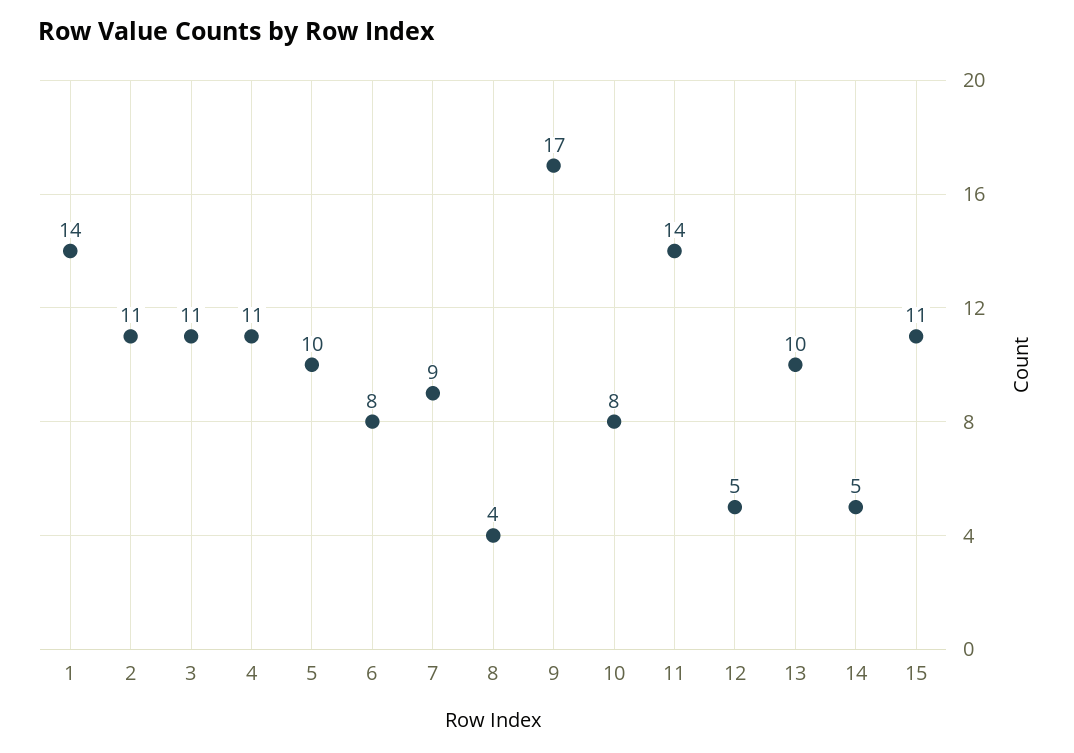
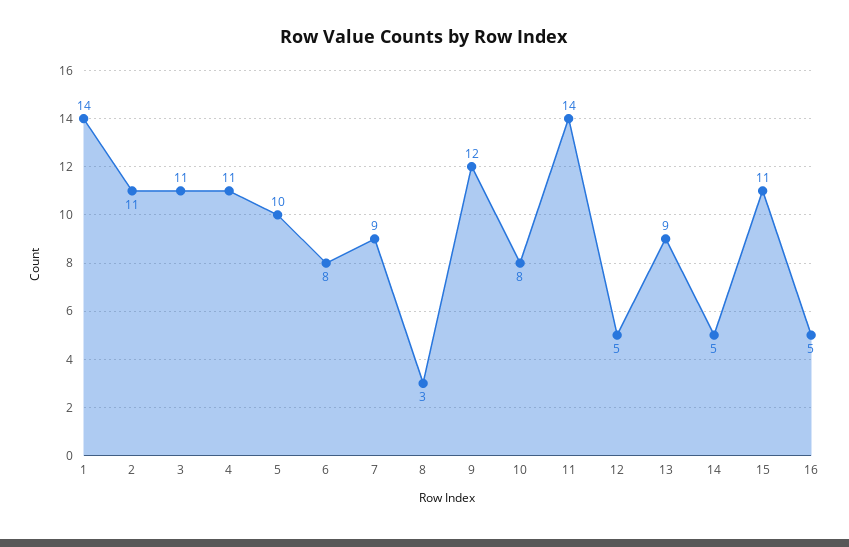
8: 4 -> 3
9: 17 -> 12
13: 10 -> 9
16: none -> 5

